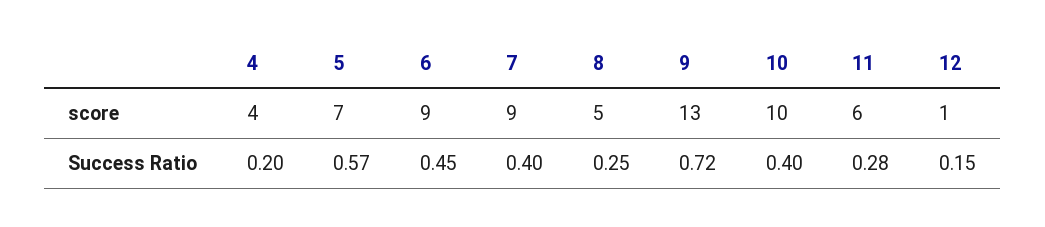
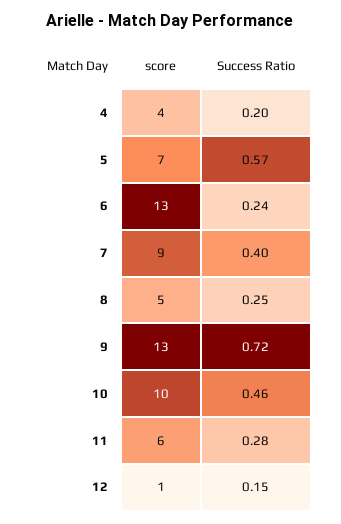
6, score: 9 -> 13
6, Success Ratio: 0.45 -> 0.24
10, Success Ratio: 0.4 -> 0.46

